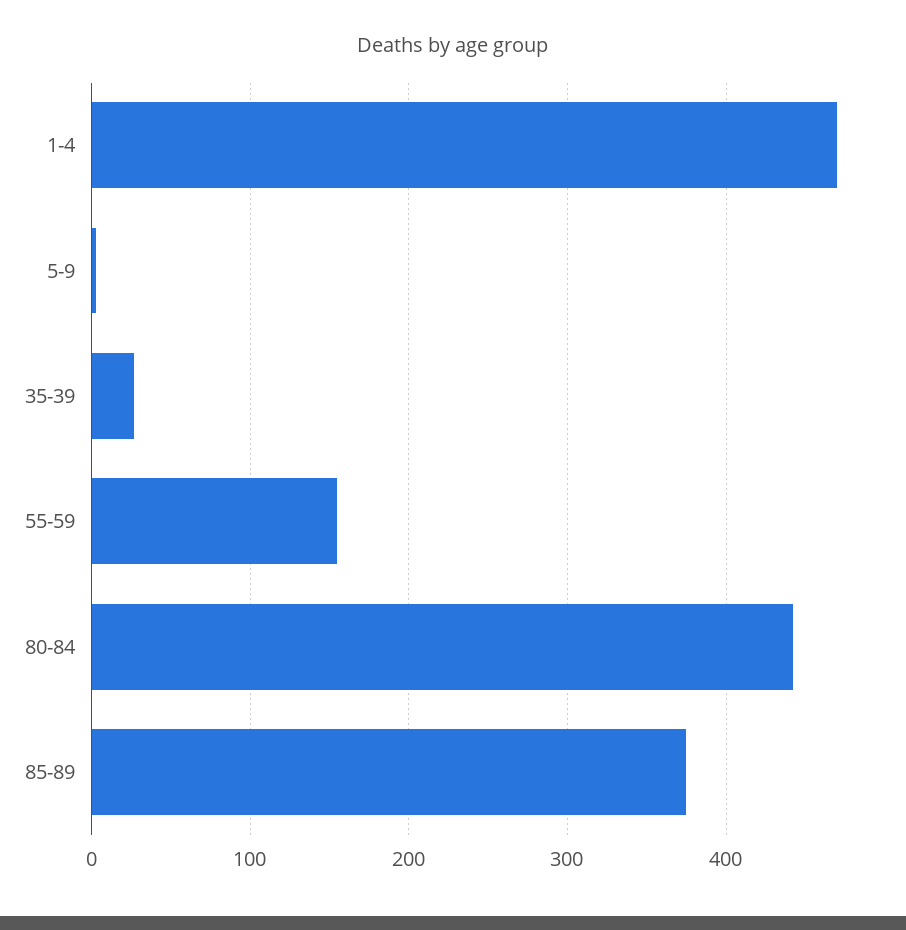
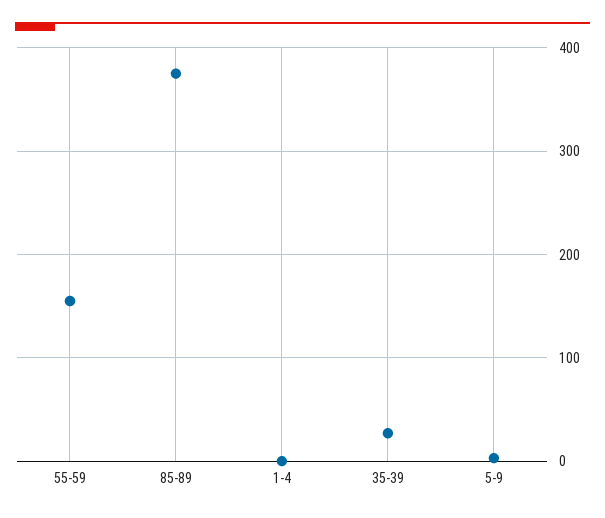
1-4: 470 -> 0
80-84: 440 -> none

